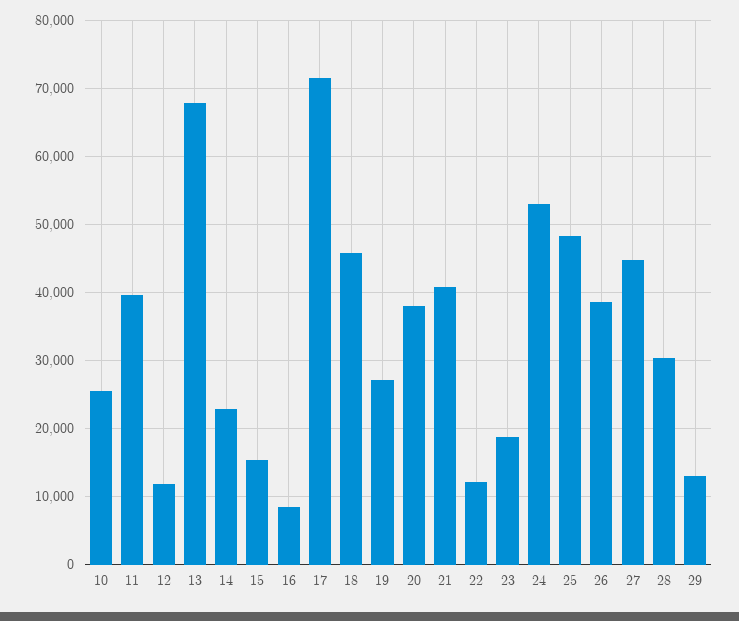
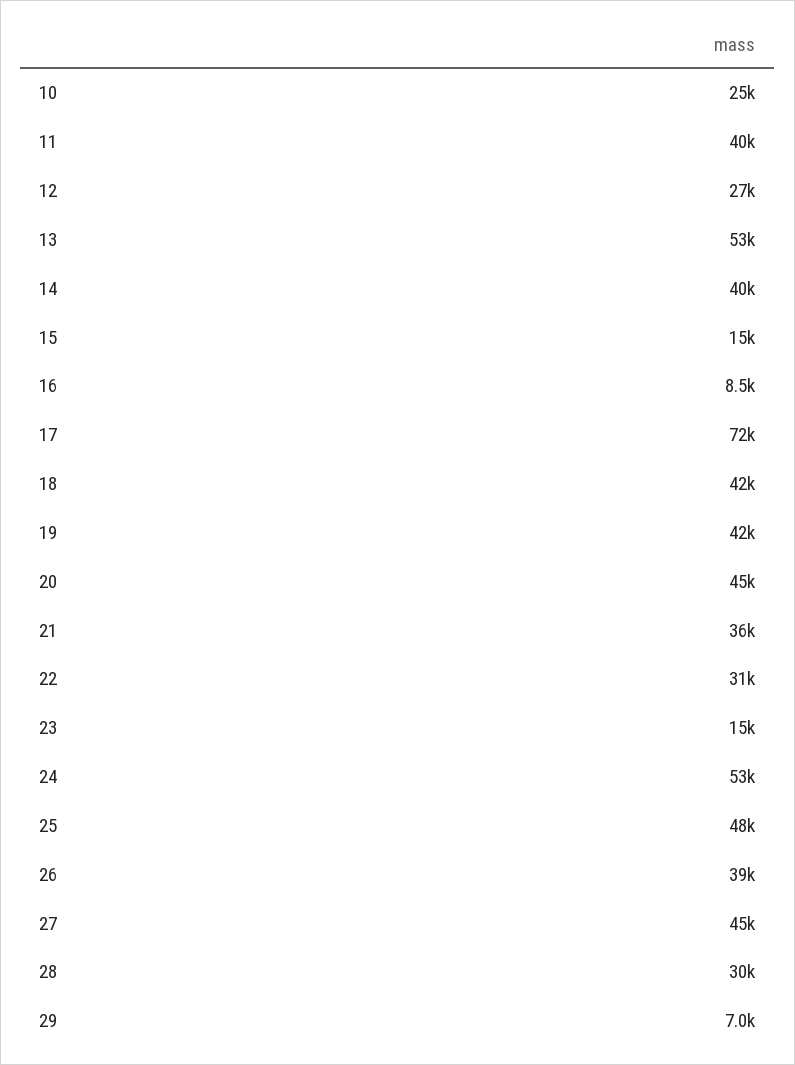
12: 12000 -> 27000
13: 68000 -> 53000
14: 23000 -> 40000
18: 46000 -> 42000
19: 27000 -> 42000
20: 38000 -> 45000
21: 41000 -> 36000
22: 12000 -> 31000
23: 19000 -> 15000
29: 13000 -> 7000

